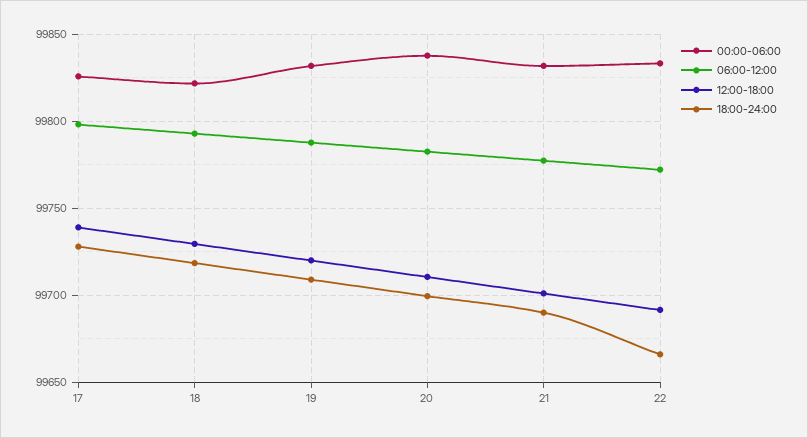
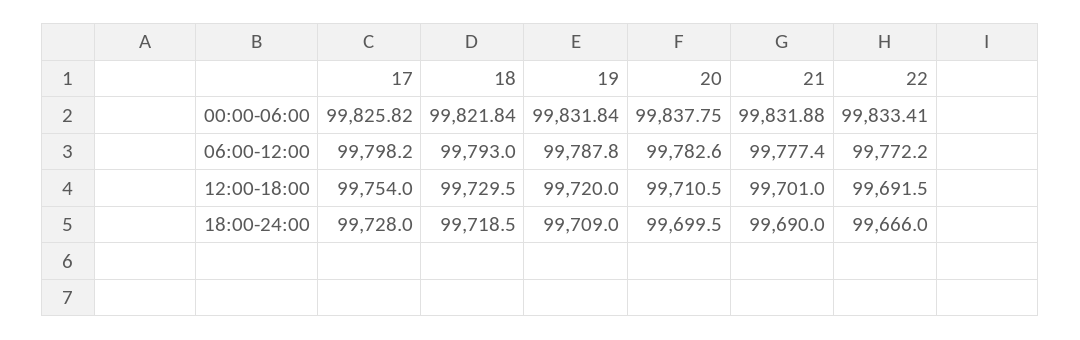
12:00-18:00, 17: 99740 -> 99754

